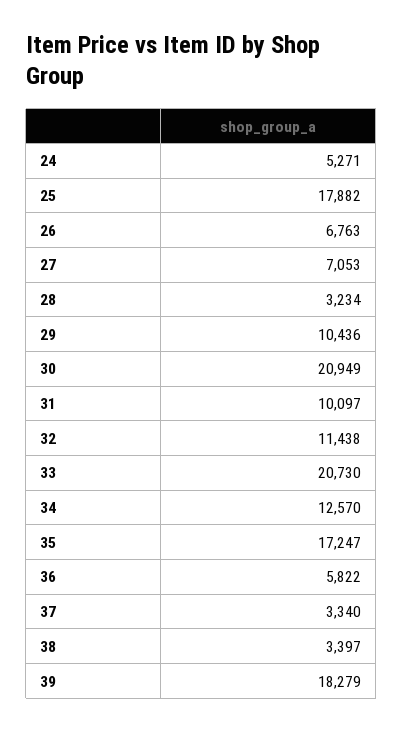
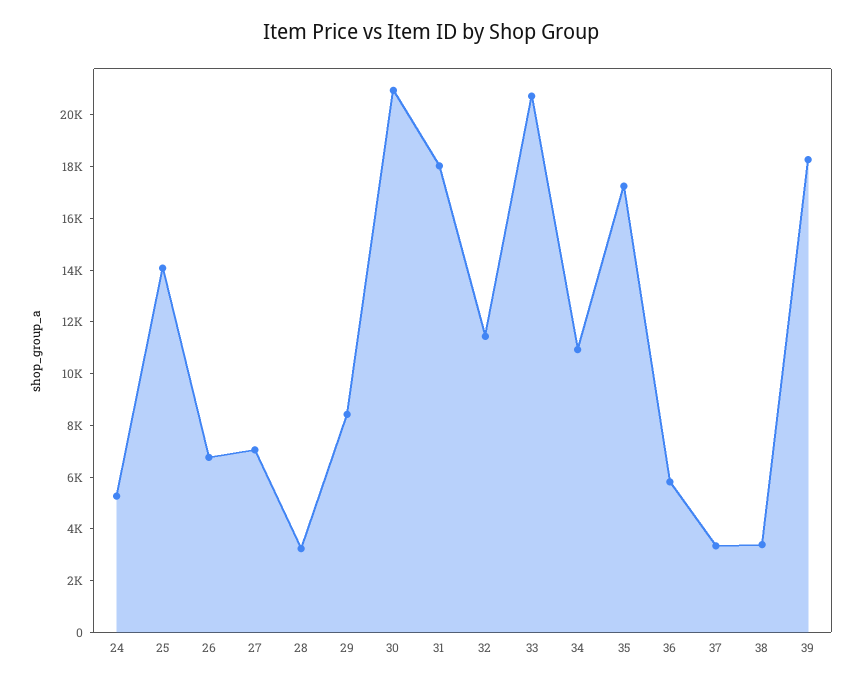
25: 17882 -> 14000
29: 10436 -> 8500
31: 10097 -> 18000
34: 12570 -> 11000

